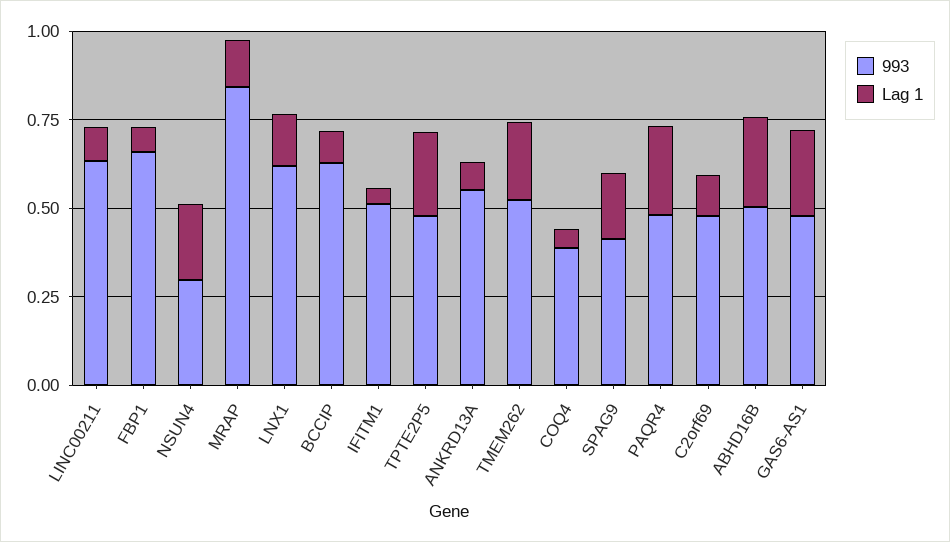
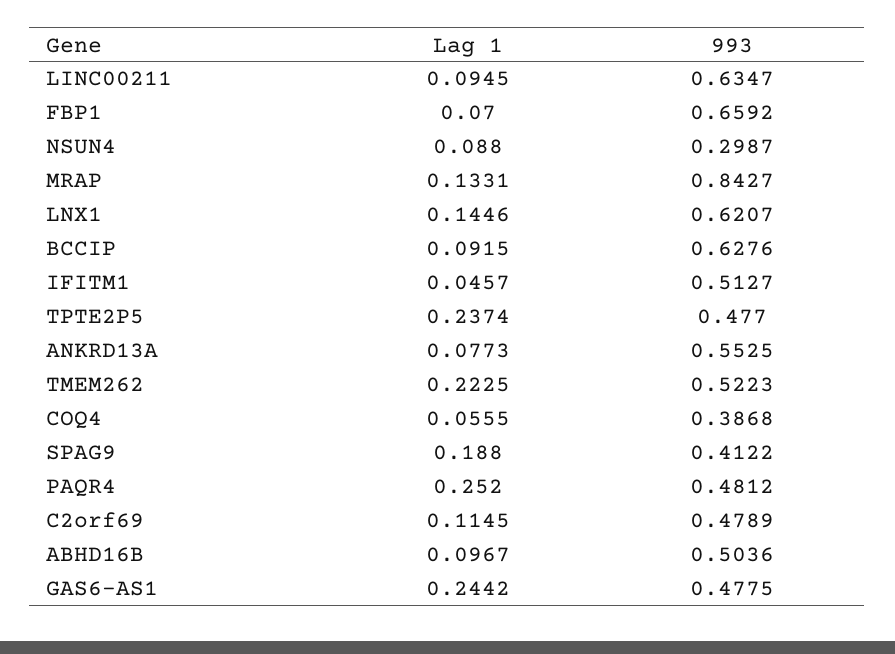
Lag 1, NSUN4: 0.2 -> 0.088
Lag 1, ABHD16B: 0.25 -> 0.0967

